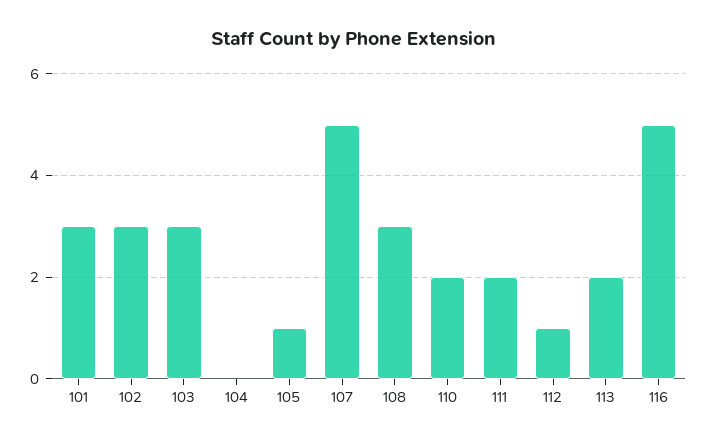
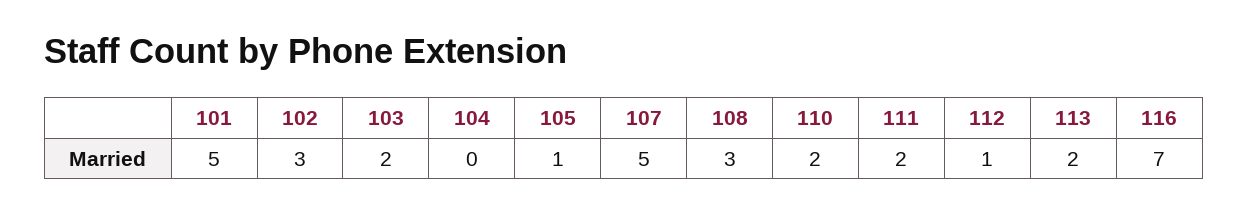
101: 3 -> 5
103: 3 -> 2
116: 5 -> 7

